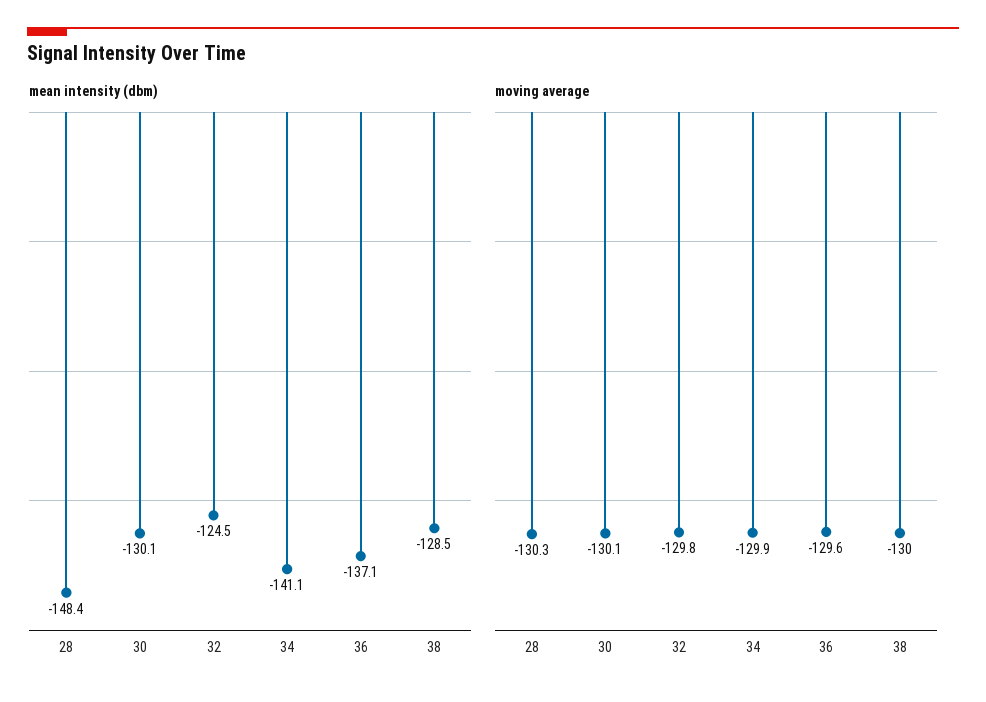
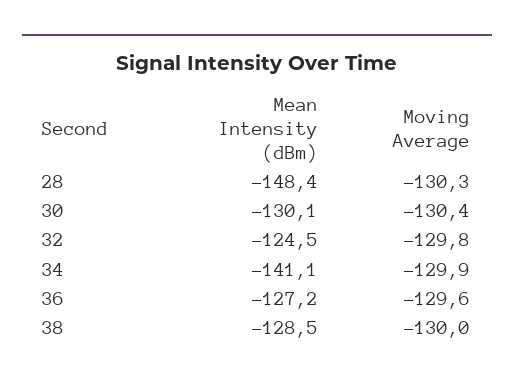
mean intensity (dbm), 36: -137.1 -> -127.2
moving average, 30: -130.1 -> -130.4

